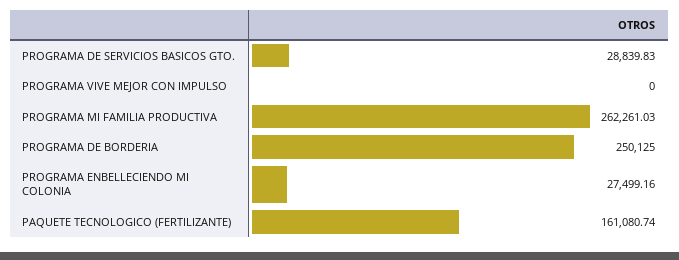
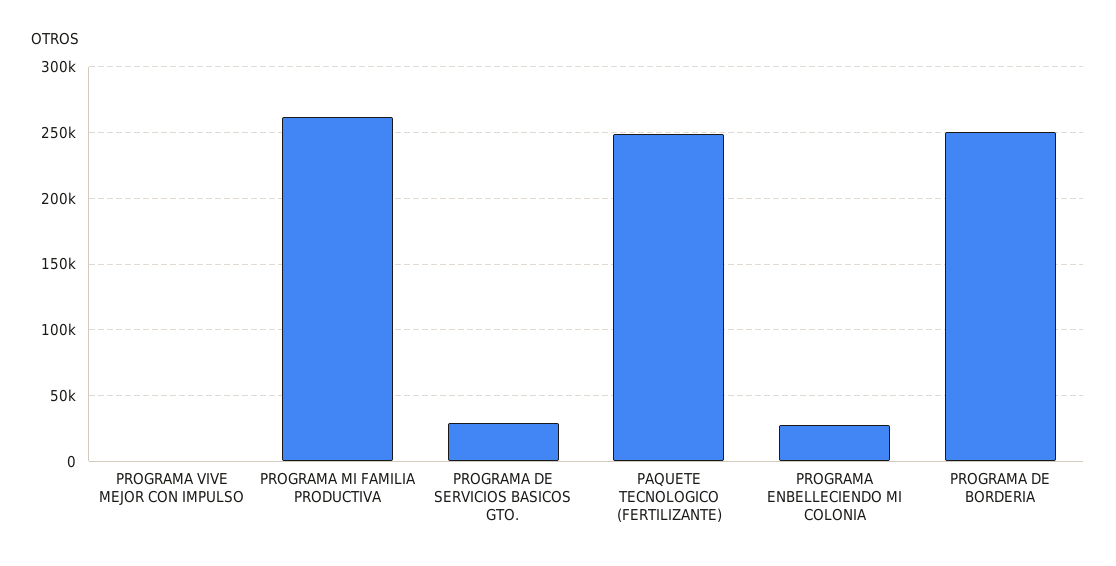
PAQUETE TECNOLOGICO (FERTILIZANTE): 161080.74 -> 250000

